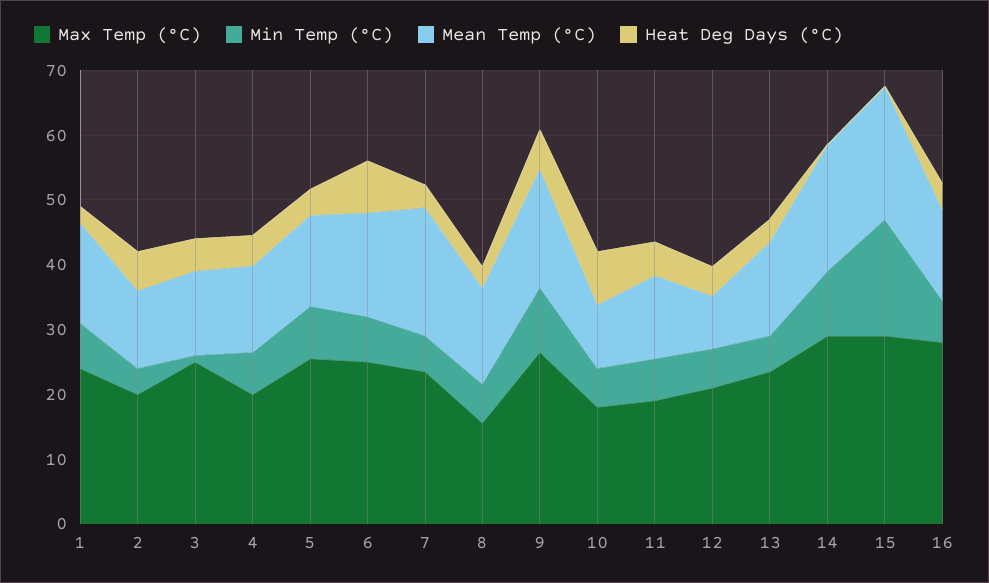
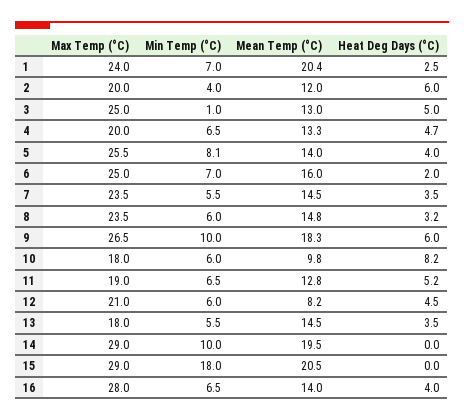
Mean Temp (°C), 1: 16 -> 20.4
Heat Deg Days (°C), 6: 8 -> 2
Mean Temp (°C), 7: 20 -> 14.5
Max Temp (°C), 8: 16 -> 23.5
Max Temp (°C), 13: 24 -> 18

